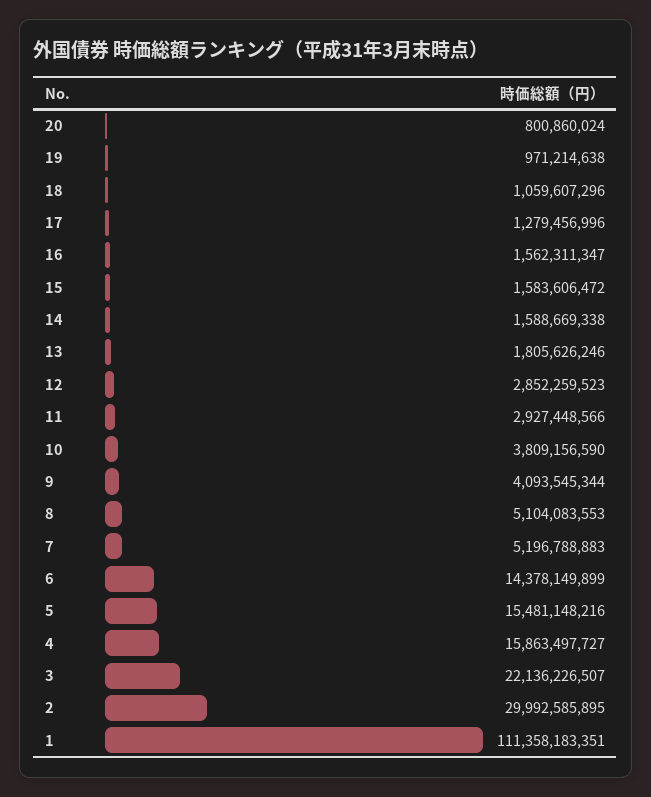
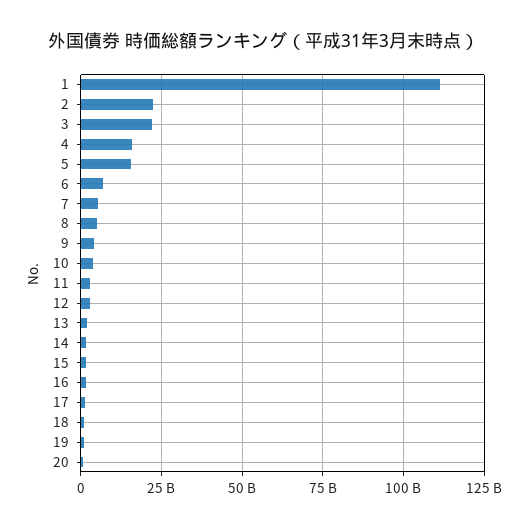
6: 14378149899 -> 7500000000
2: 29992585895 -> 22500000000

